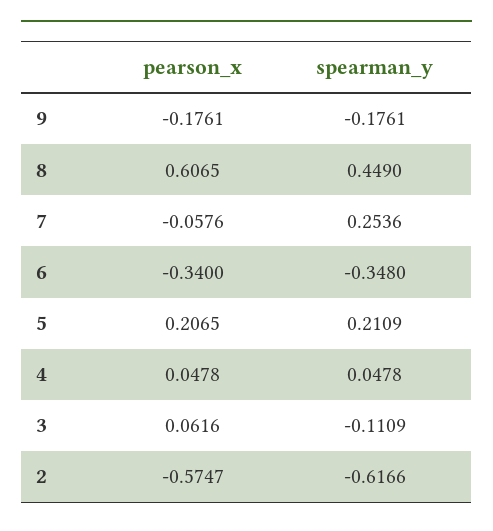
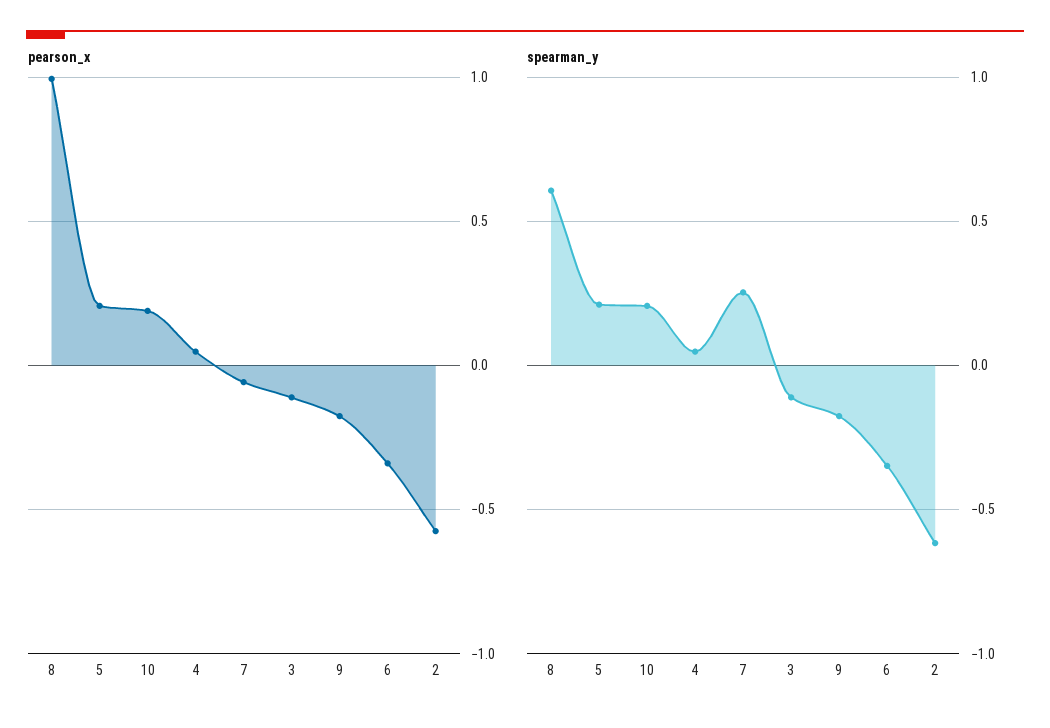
pearson_x, 8: 0.6065 -> 1
spearman_y, 8: 0.449 -> 0.6
pearson_x, 3: 0.0616 -> -0.1
pearson_x, 10: none -> 0.2
spearman_y, 10: none -> 0.2

